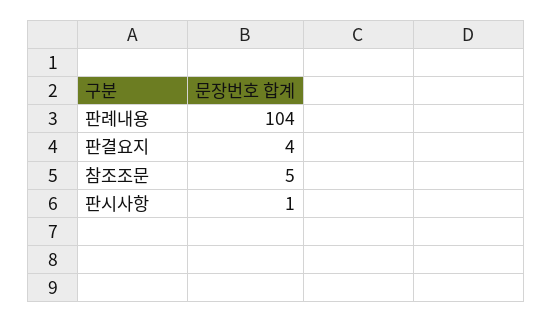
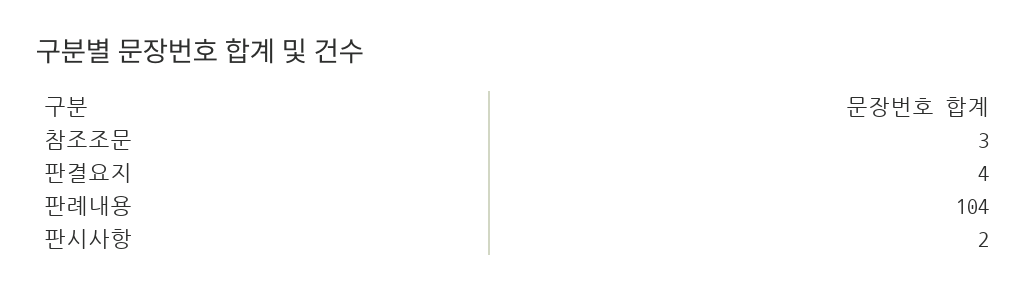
참조조문: 5 -> 3
판시사항: 1 -> 2

